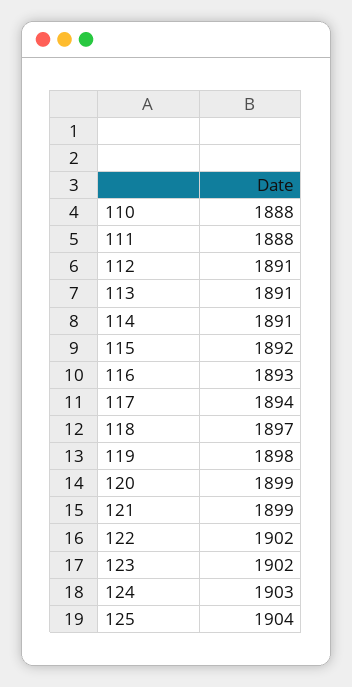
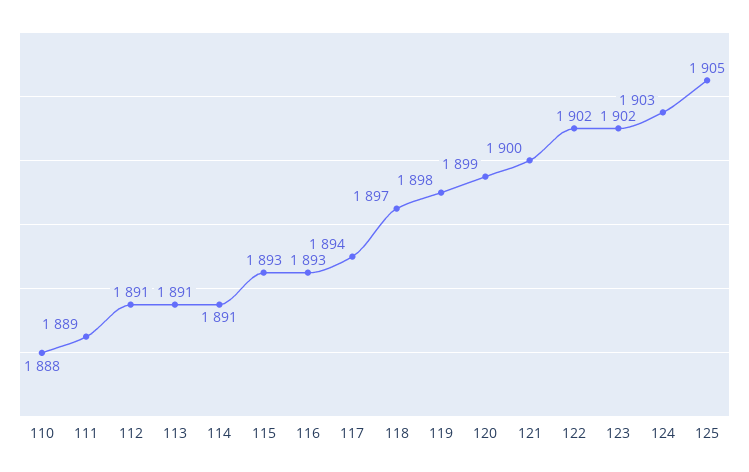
111: 1888 -> 1889
115: 1892 -> 1893
121: 1899 -> 1900
125: 1904 -> 1905

